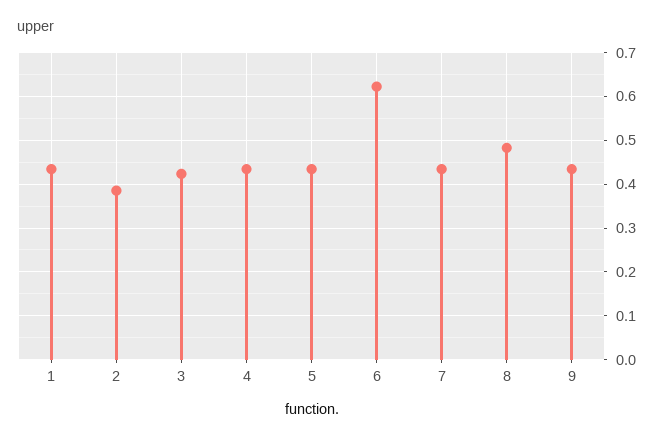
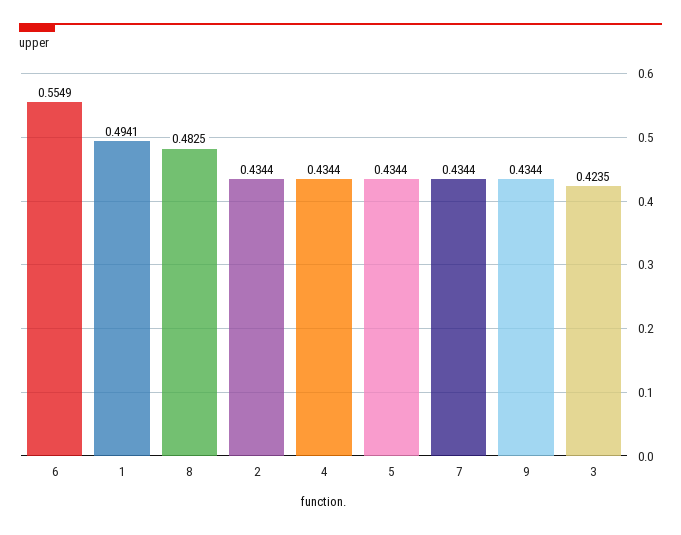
1: 0.44 -> 0.4941
2: 0.38 -> 0.4344
6: 0.62 -> 0.5549

